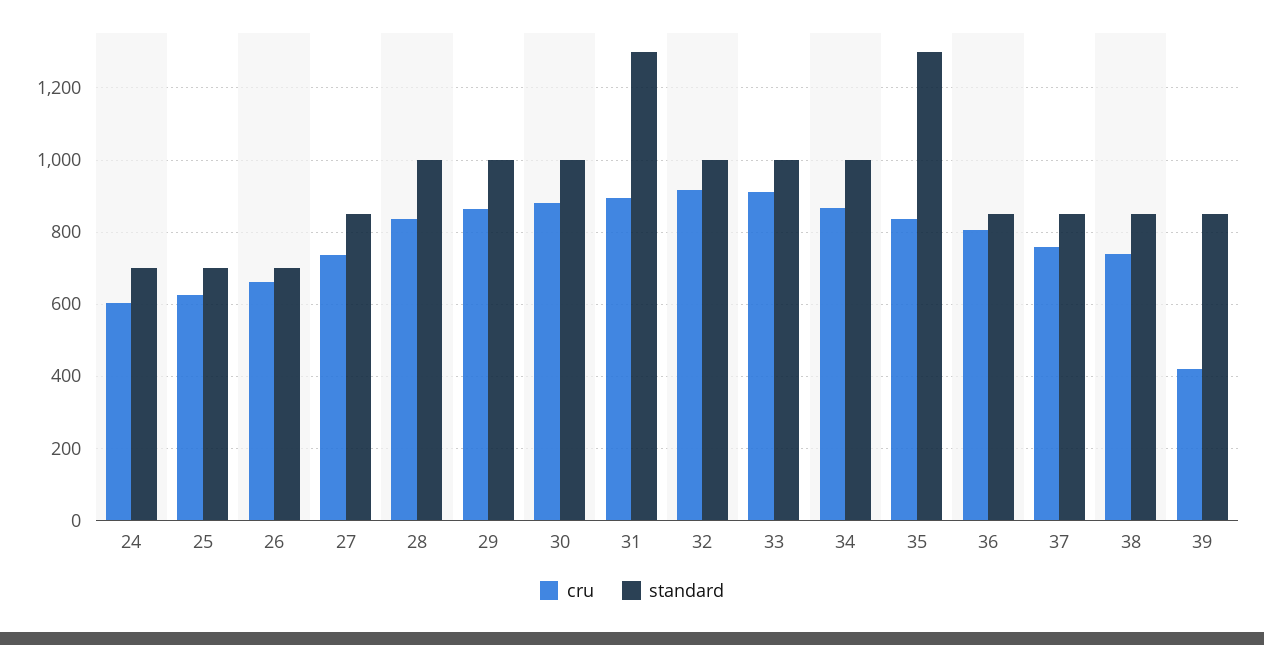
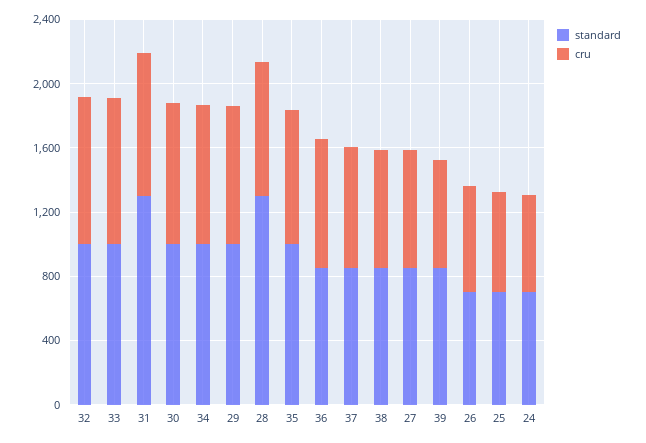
standard, 28: 1000 -> 1300
standard, 35: 1300 -> 1000
cru, 39: 420 -> 700

